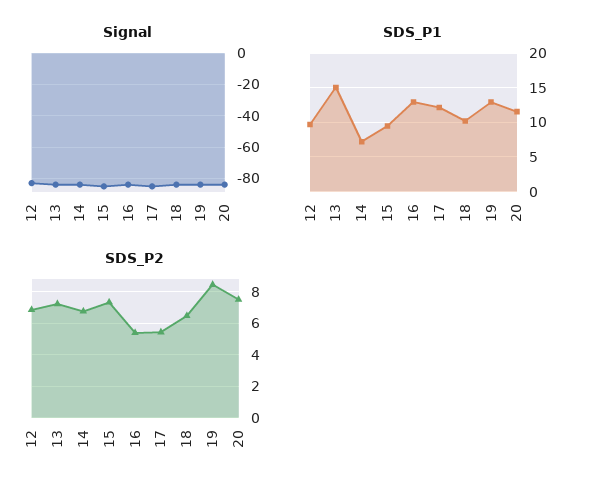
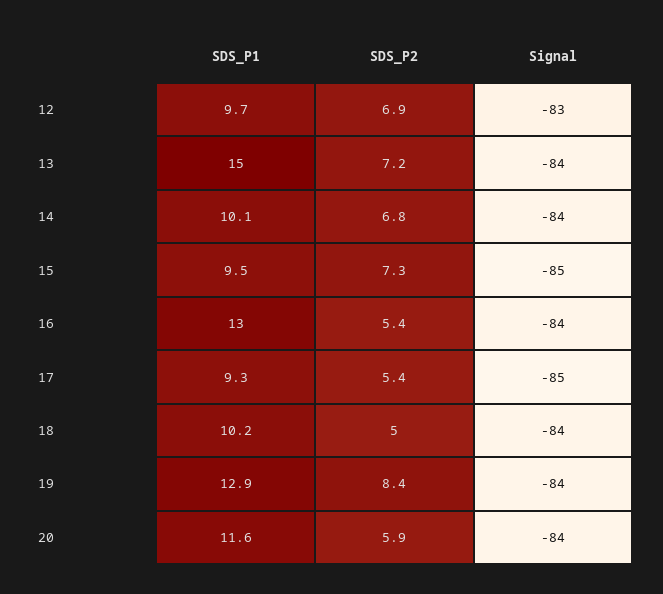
SDS_P1, 14: 7 -> 10.1
SDS_P1, 17: 12 -> 9.3
SDS_P2, 18: 6.5 -> 5
SDS_P2, 20: 7.5 -> 5.9

